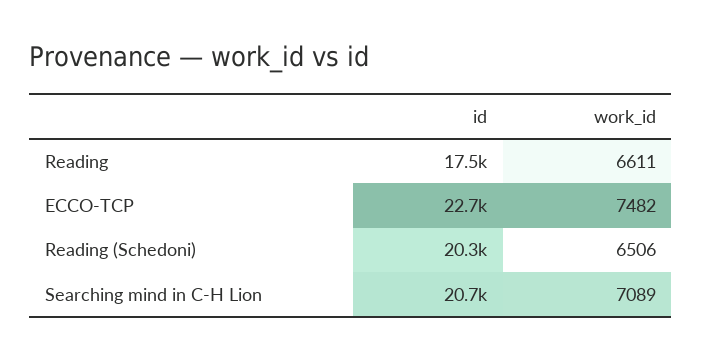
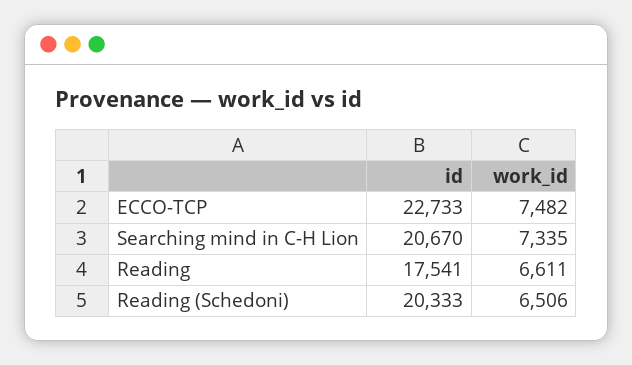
work_id, Searching mind in C-H Lion: 7089 -> 7335

